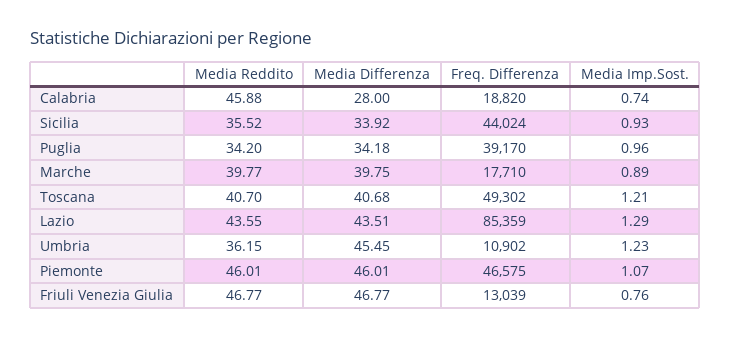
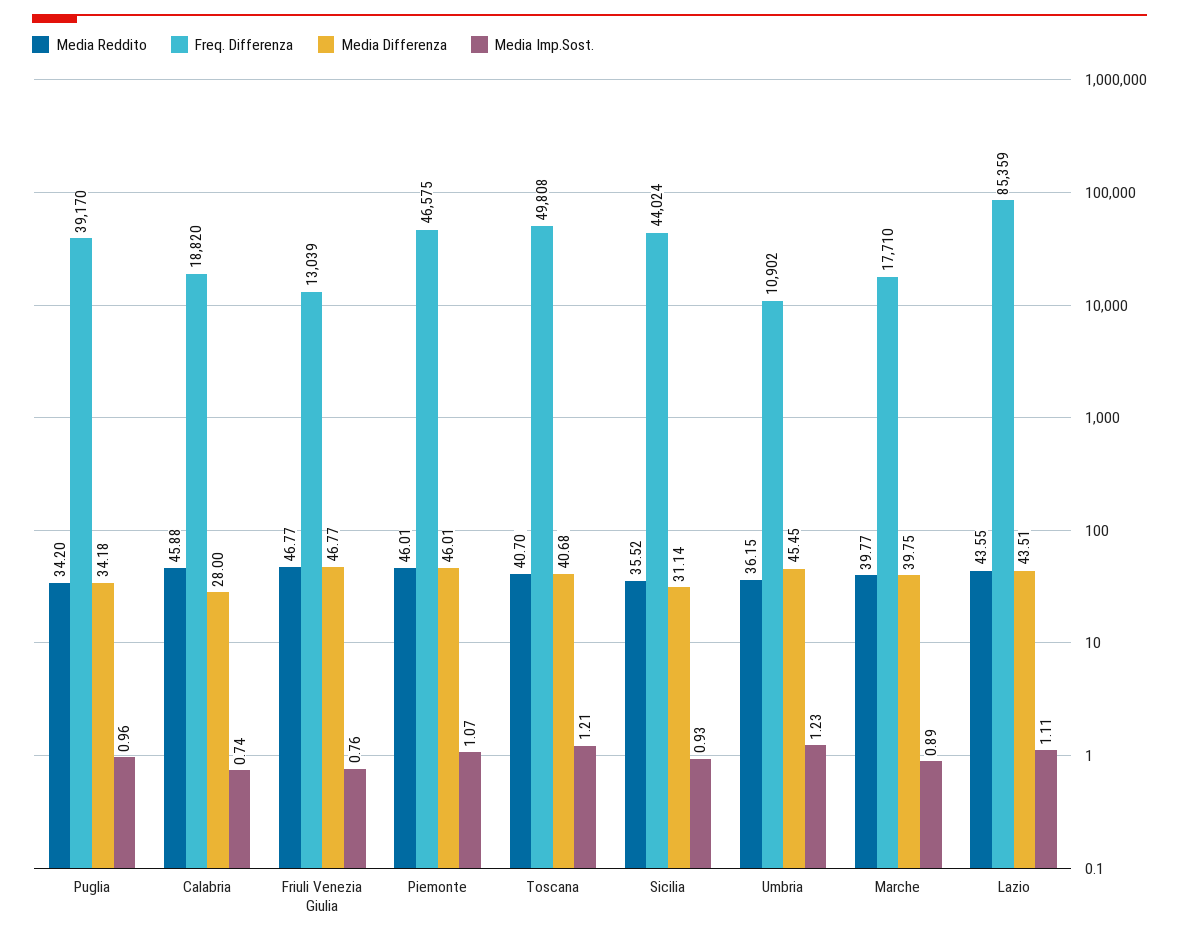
Media Differenza, Sicilia: 33.92 -> 31.14
Freq. Differenza, Toscana: 49302 -> 49808
Media Imp.Sost., Lazio: 1.29 -> 1.11

